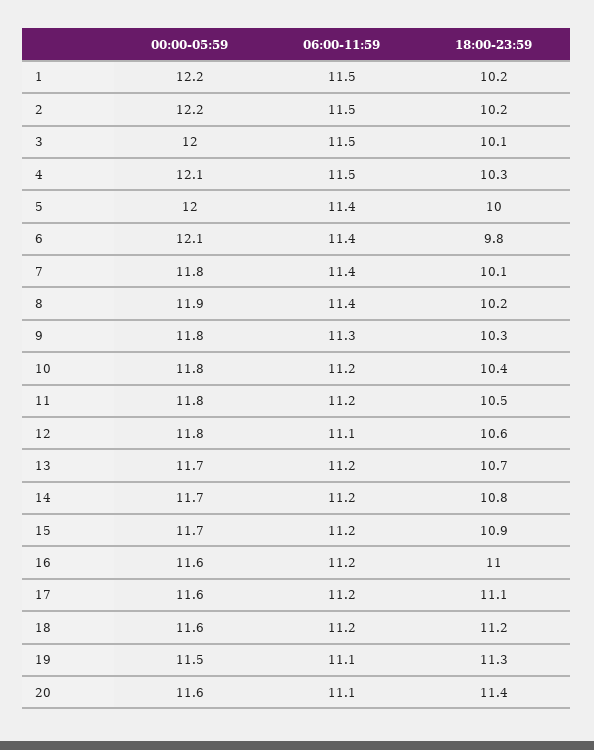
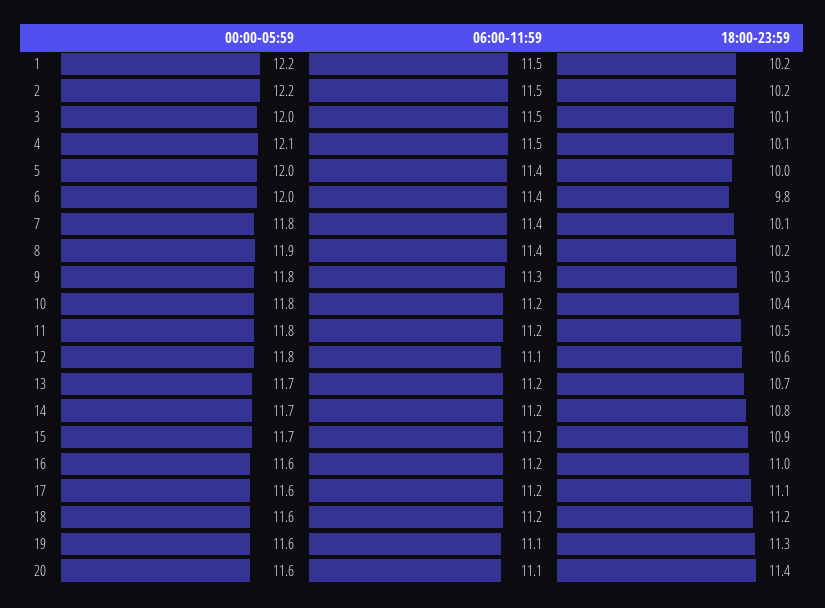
18:00-23:59, 4: 10.3 -> 10.1
00:00-05:59, 6: 12.1 -> 12
00:00-05:59, 19: 11.5 -> 11.6

